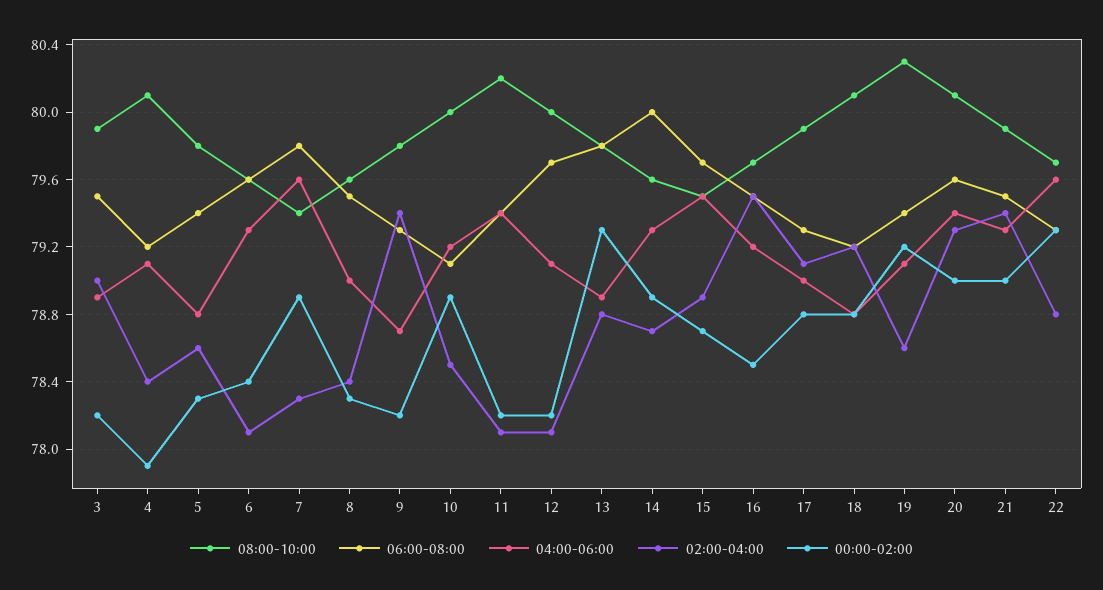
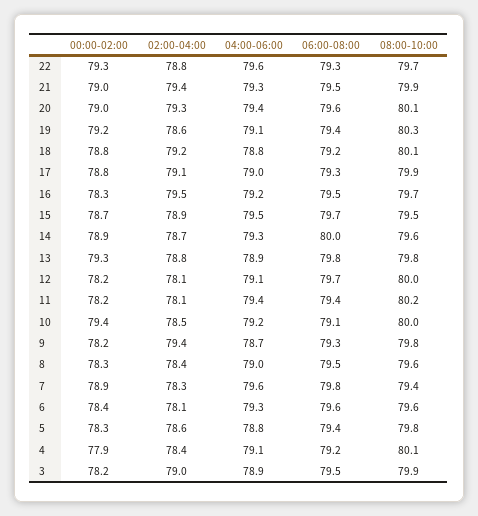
00:00-02:00, 10: 78.9 -> 79.4
00:00-02:00, 16: 78.5 -> 78.3

